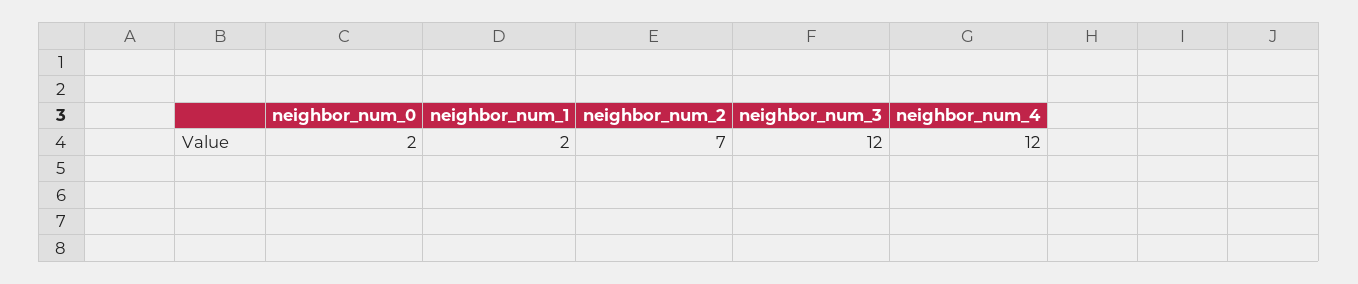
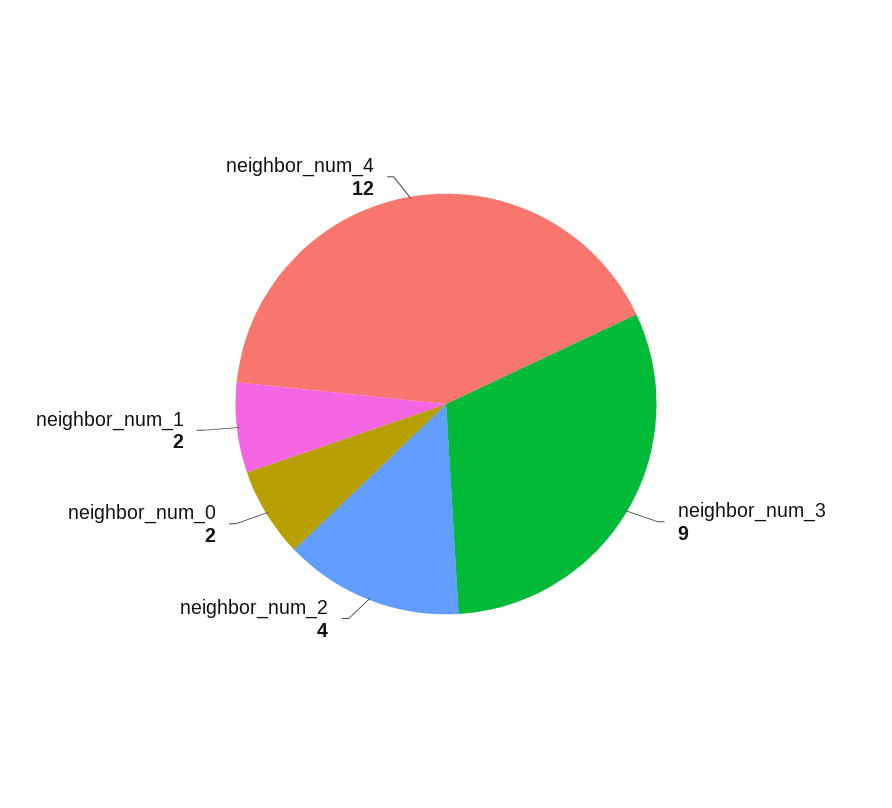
neighbor_num_2: 7 -> 4
neighbor_num_3: 12 -> 9

